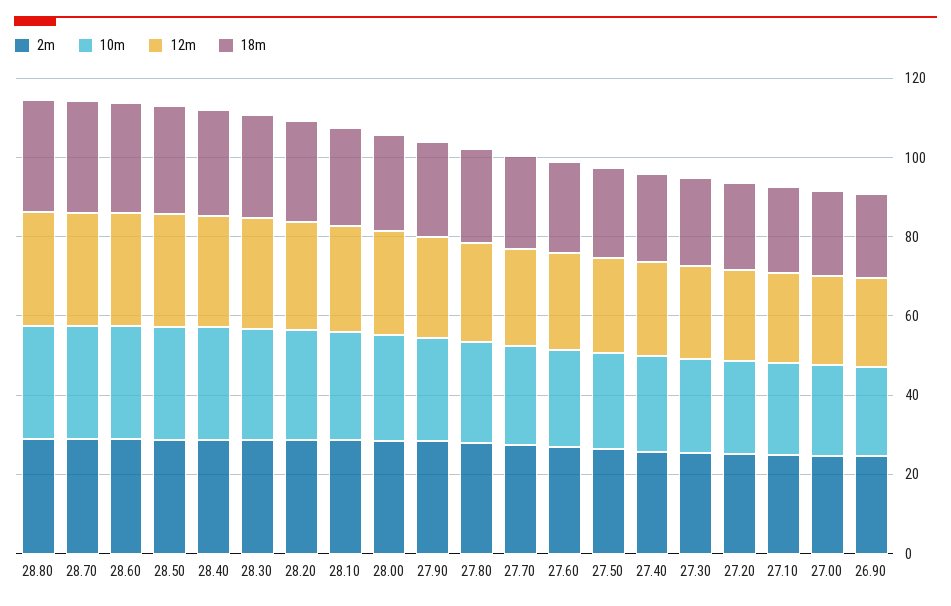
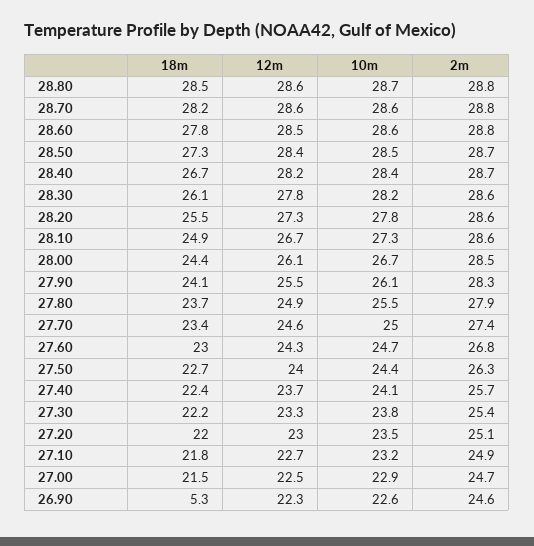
18m, 26.90: 20 -> 5.3

